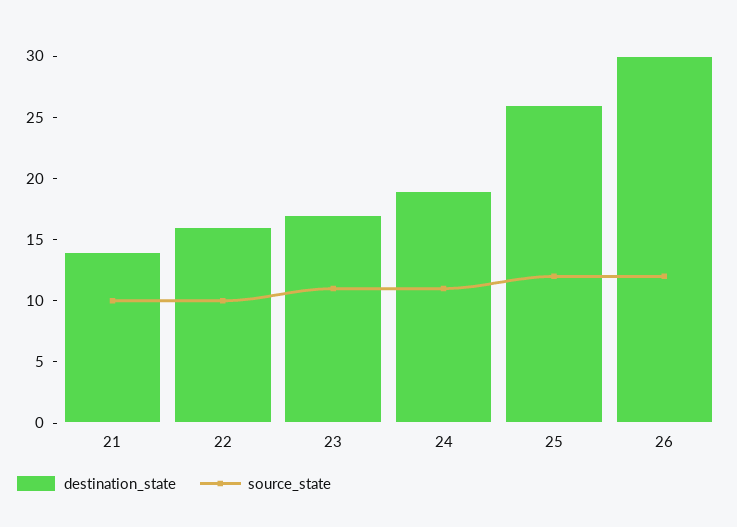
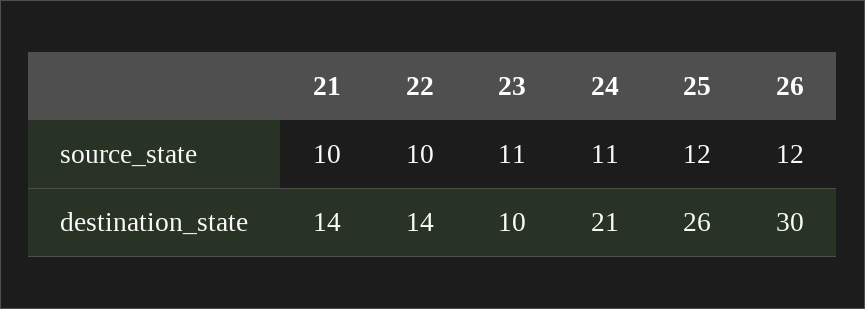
destination_state, 22: 16 -> 14
destination_state, 23: 17 -> 10
destination_state, 24: 19 -> 21

